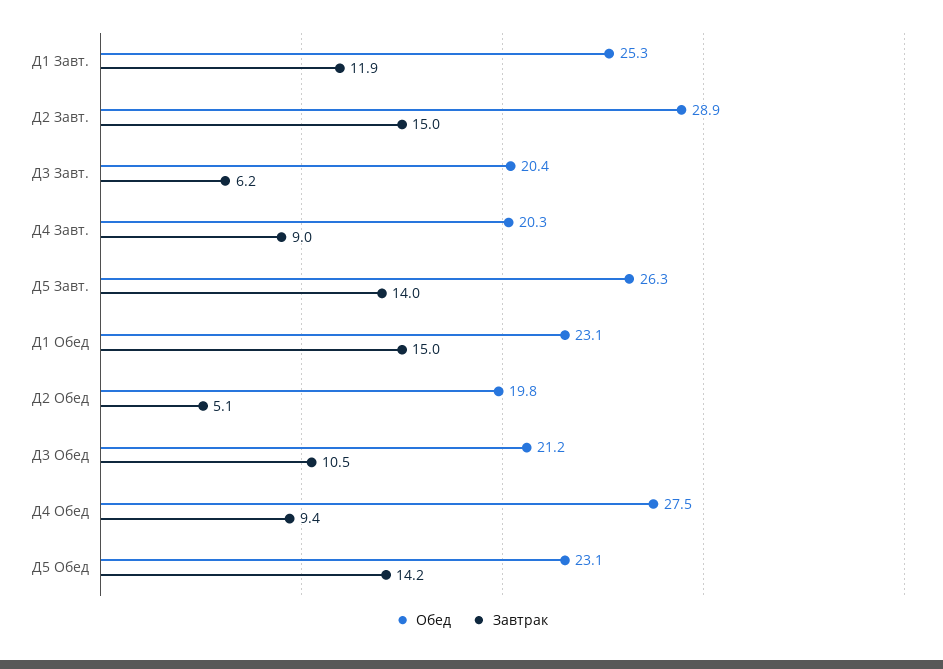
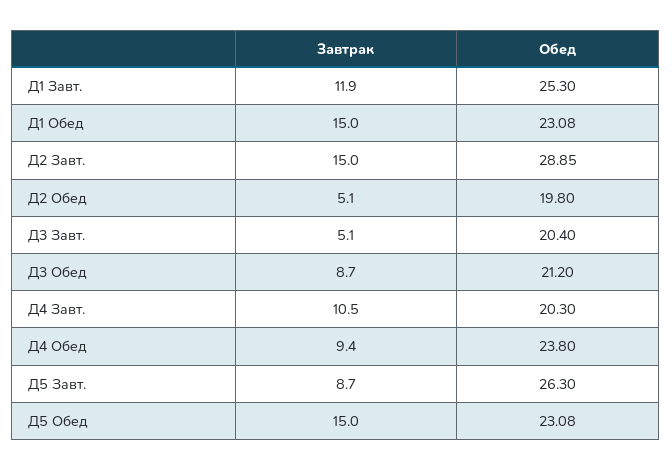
Завтрак, Д3 Завт.: 6.2 -> 5.1
Завтрак, Д4 Завт.: 9 -> 10.5
Завтрак, Д5 Завт.: 14 -> 8.7
Завтрак, Д3 Обед: 10.5 -> 8.7
Обед, Д4 Обед: 27.5 -> 23.8
Завтрак, Д5 Обед: 14.2 -> 15

